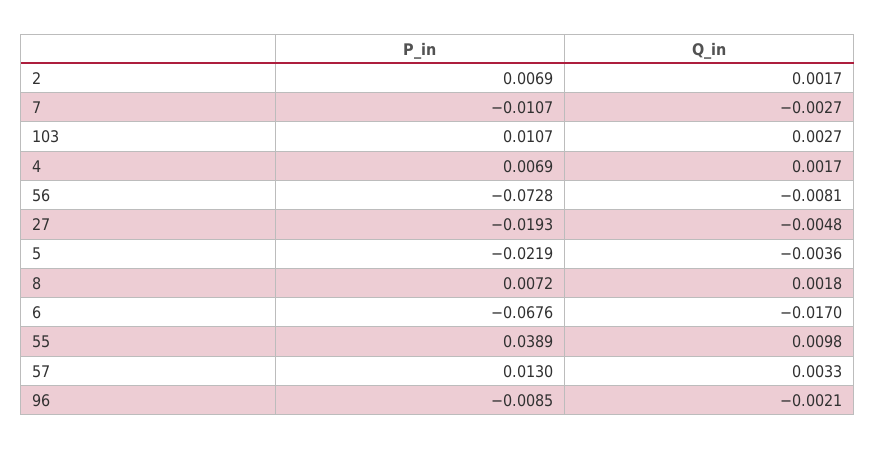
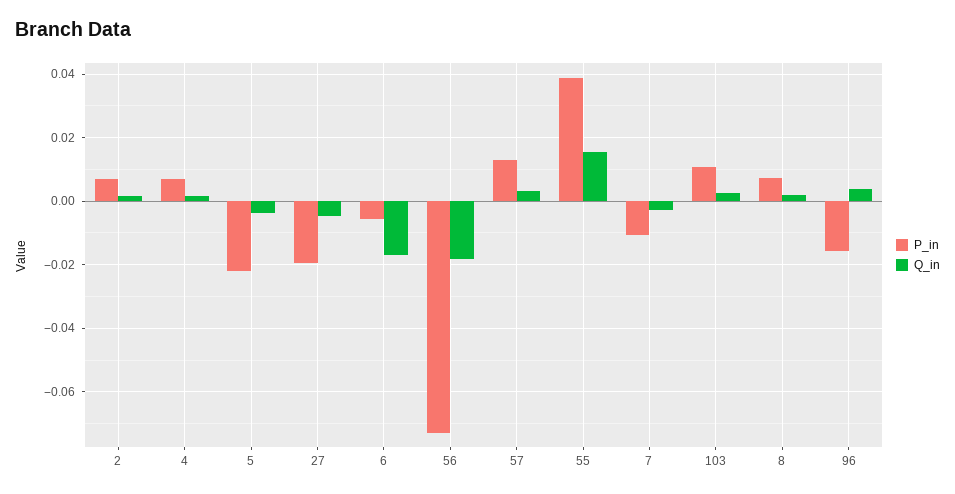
Q_in, 56: -0.0081 -> -0.018
P_in, 6: -0.0676 -> -0.006
Q_in, 55: 0.0098 -> 0.016
P_in, 96: -0.0085 -> -0.016
Q_in, 96: -0.0021 -> 0.004

